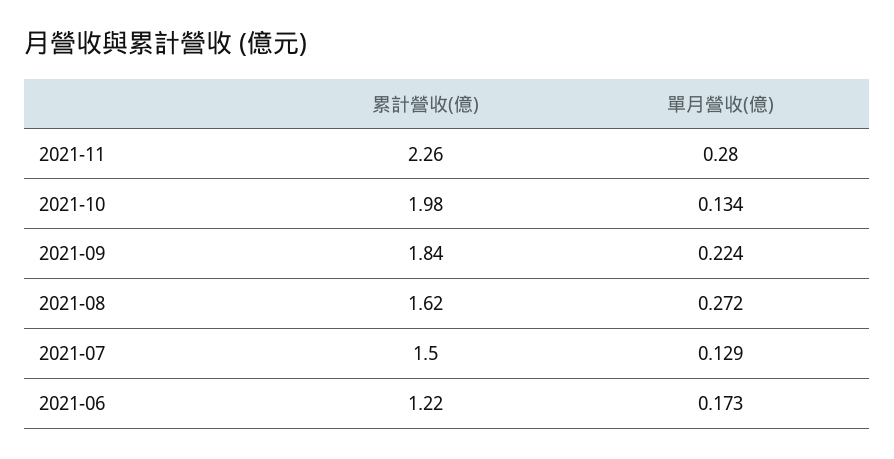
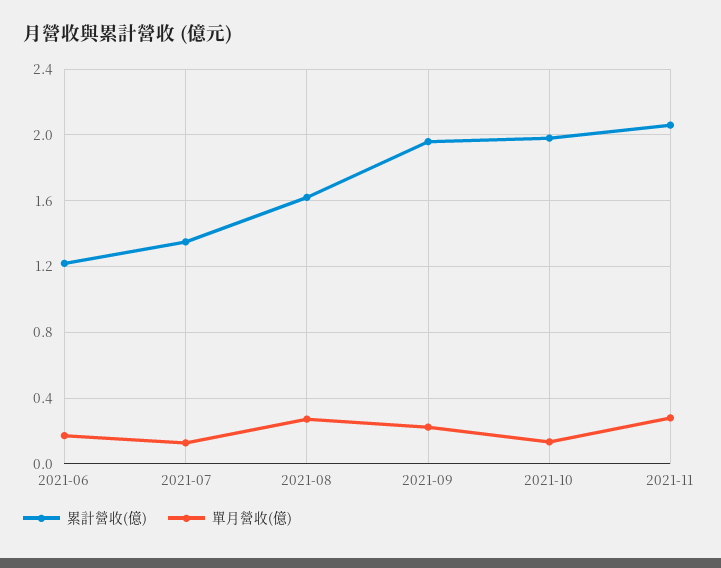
累計營收(億), 2021-11: 2.26 -> 2.05
累計營收(億), 2021-09: 1.84 -> 1.95
累計營收(億), 2021-07: 1.5 -> 1.35

